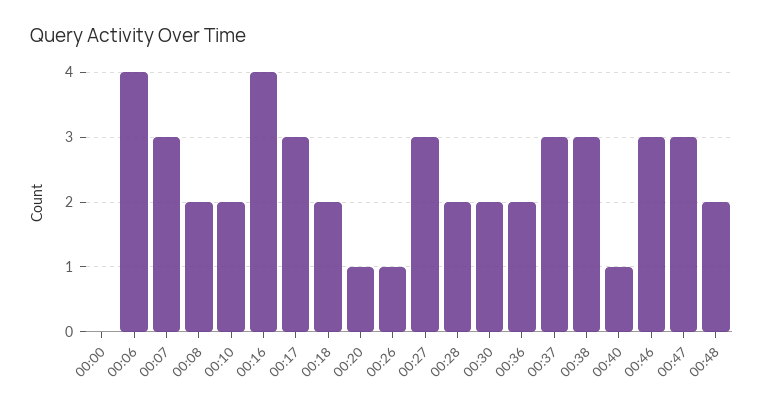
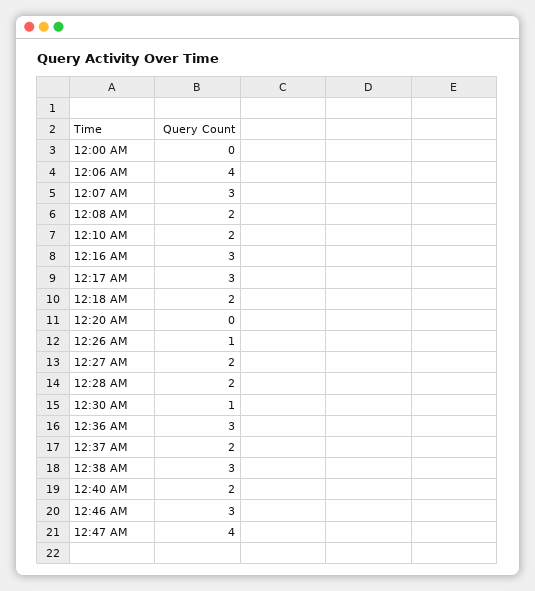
00:16: 4 -> 3
00:20: 1 -> 0
00:27: 3 -> 2
00:30: 2 -> 1
00:36: 2 -> 3
00:37: 3 -> 2
00:40: 1 -> 2
00:47: 3 -> 4
00:48: 2 -> none

